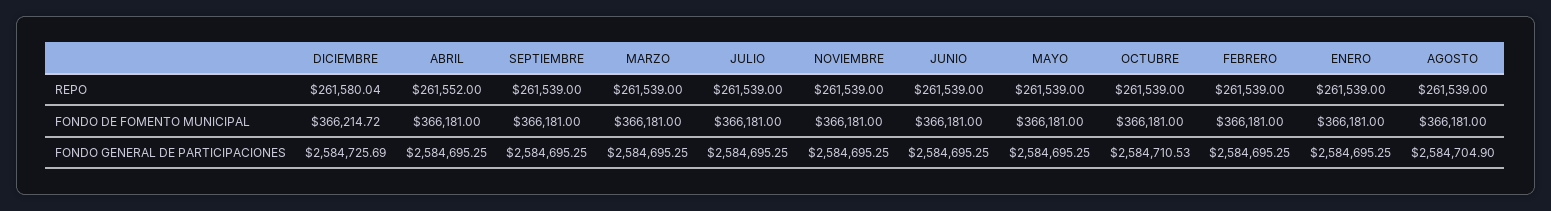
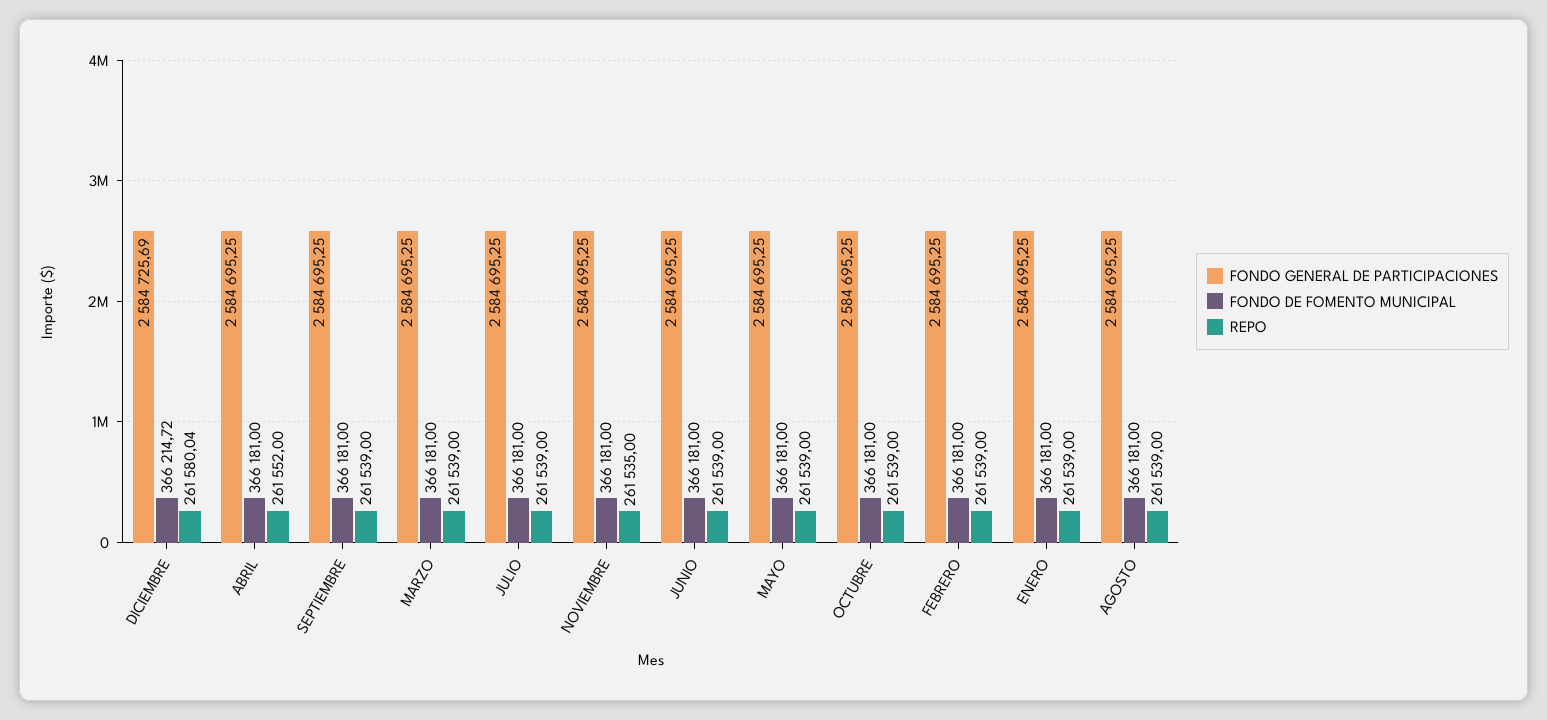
REPO, NOVIEMBRE: 261539 -> 261535
FONDO GENERAL DE PARTICIPACIONES, OCTUBRE: 2584710.53 -> 2584695.25
FONDO GENERAL DE PARTICIPACIONES, AGOSTO: 2584704.9 -> 2584695.25

